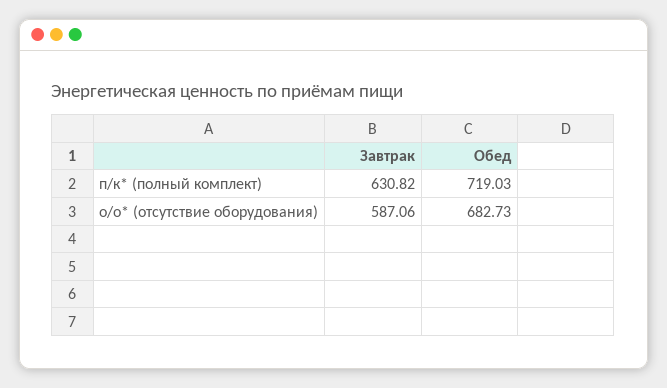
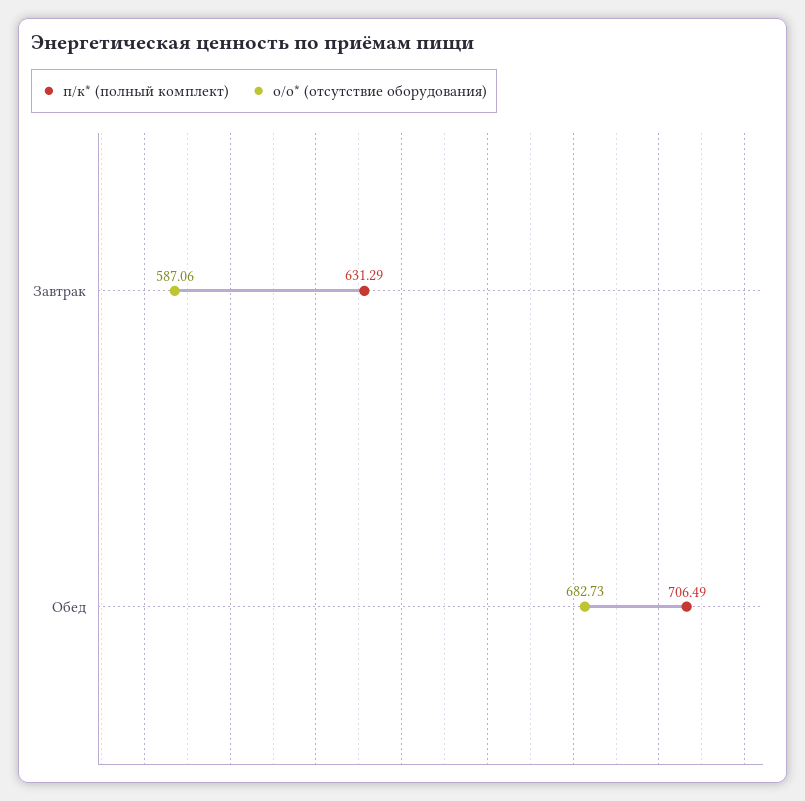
п/к* (полный комплект), Завтрак: 630.82 -> 631.29
п/к* (полный комплект), Обед: 719.03 -> 706.49

